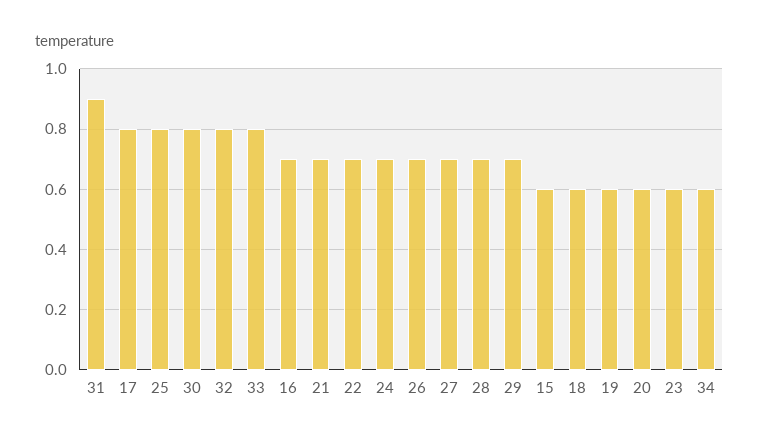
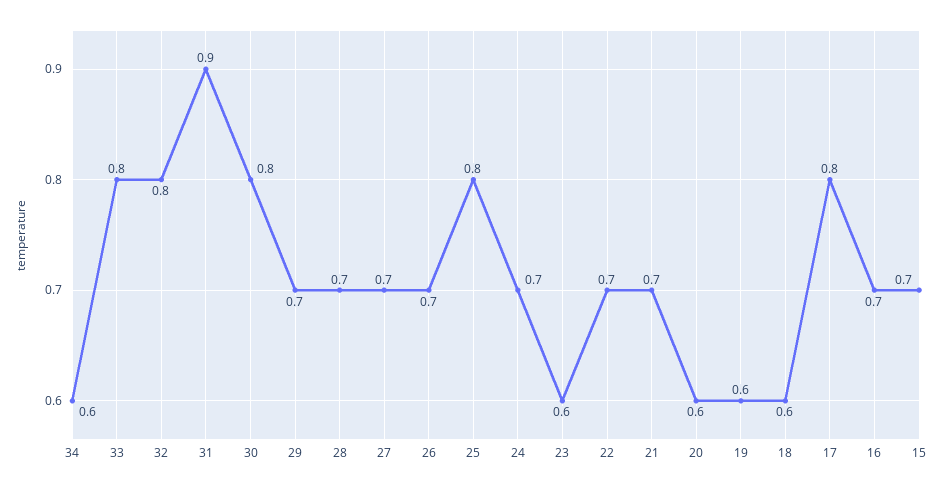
15: 0.6 -> 0.7

